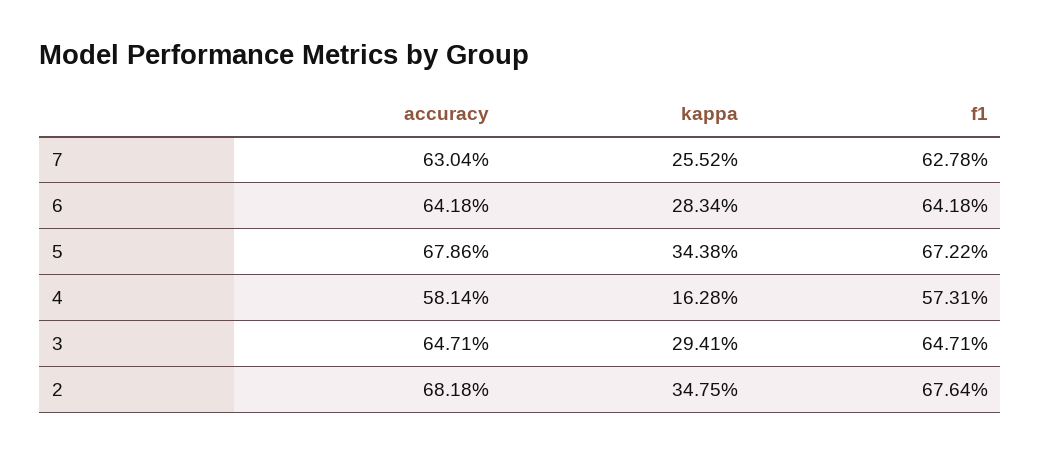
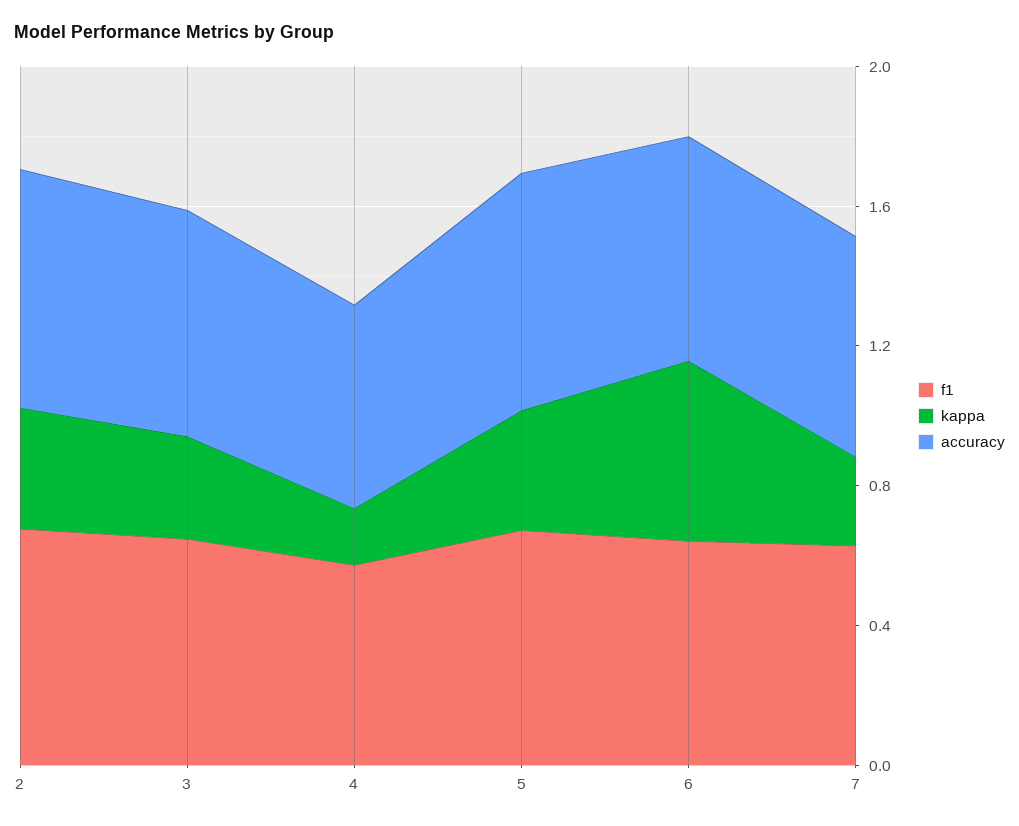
kappa, 6: 0.2834 -> 0.5

